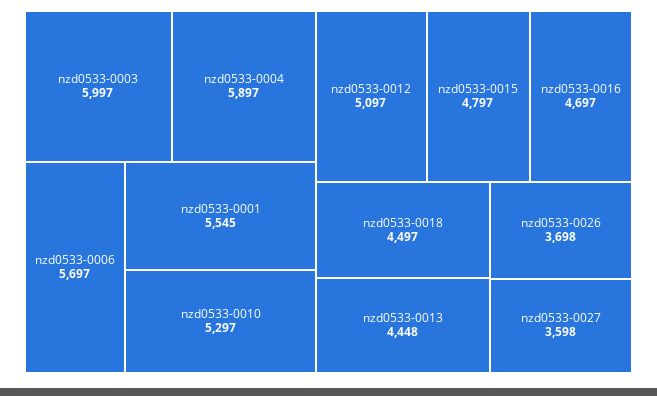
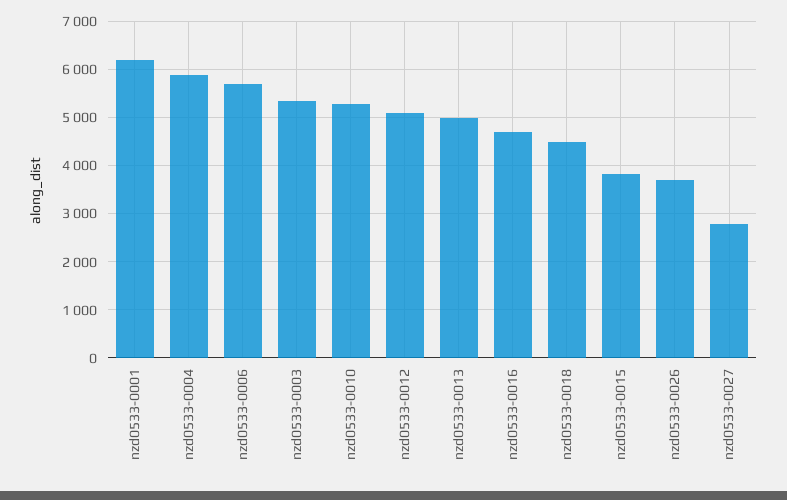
nzd0533-0003: 5997 -> 5400
nzd0533-0001: 5545 -> 6200
nzd0533-0015: 4797 -> 3800
nzd0533-0013: 4448 -> 5000
nzd0533-0027: 3598 -> 2800

